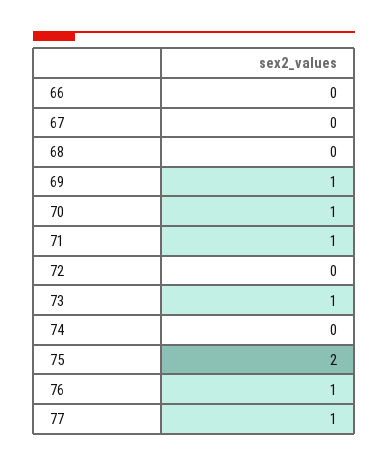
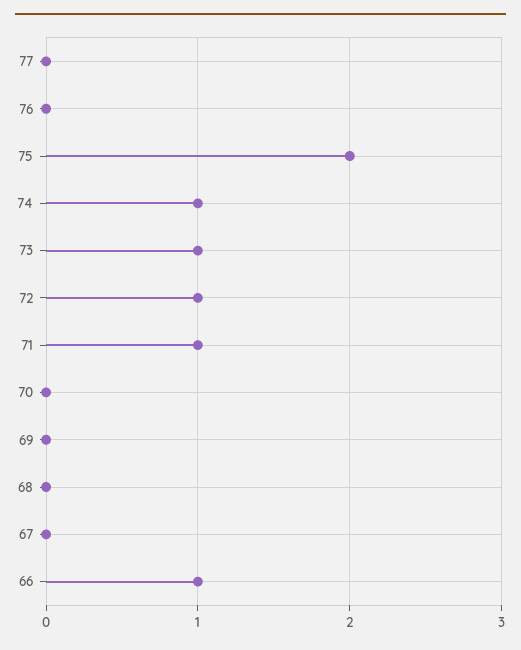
66: 0 -> 1
69: 1 -> 0
70: 1 -> 0
72: 0 -> 1
74: 0 -> 1
76: 1 -> 0
77: 1 -> 0

